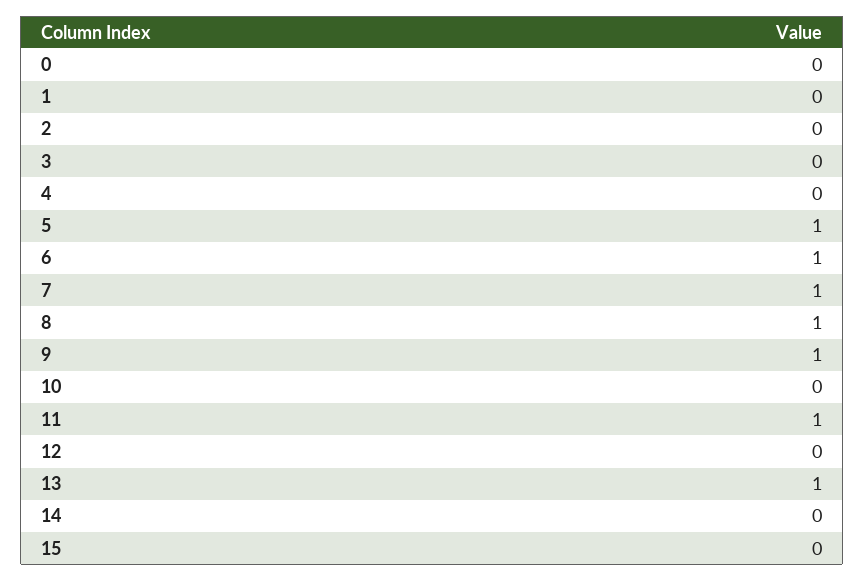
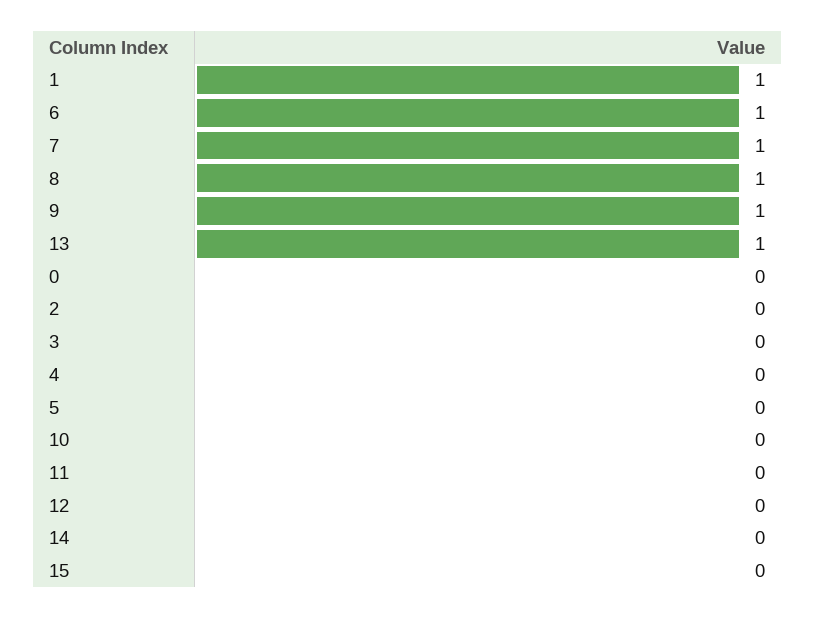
1: 0 -> 1
5: 1 -> 0
11: 1 -> 0

